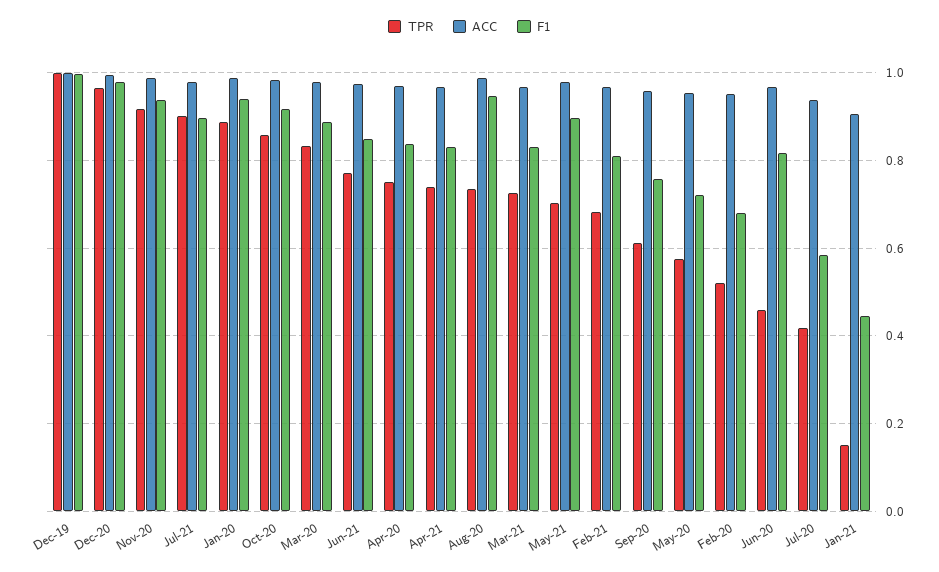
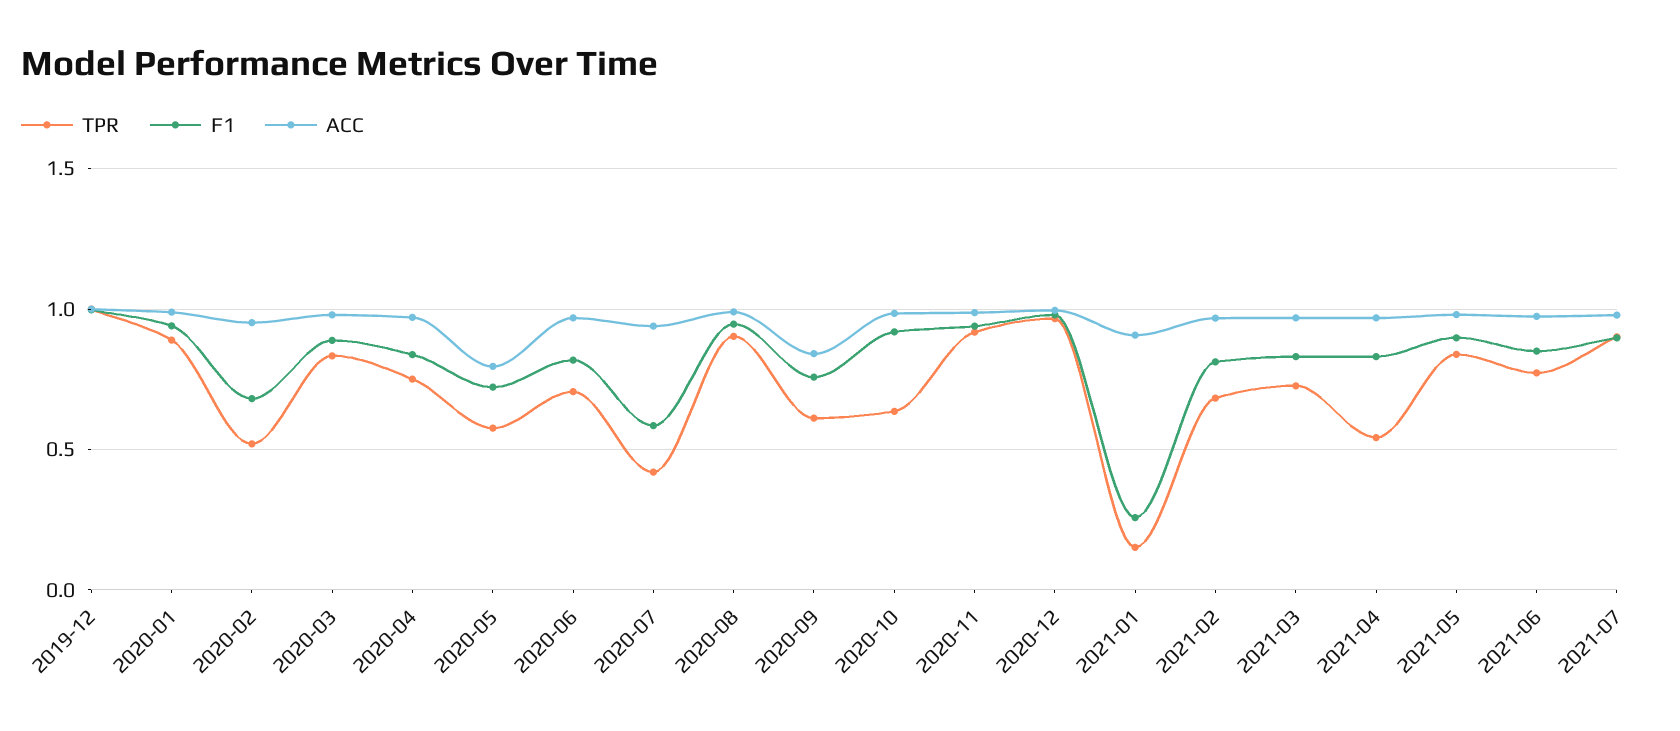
TPR, Oct-20: 0.86 -> 0.65
TPR, Apr-21: 0.74 -> 0.55
TPR, Aug-20: 0.74 -> 0.9
TPR, May-21: 0.7 -> 0.85
ACC, Sep-20: 0.96 -> 0.85
ACC, May-20: 0.96 -> 0.8
TPR, Jun-20: 0.46 -> 0.7
F1, Jan-21: 0.44 -> 0.25

